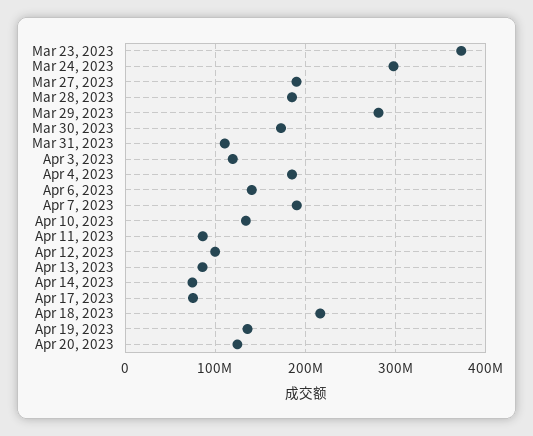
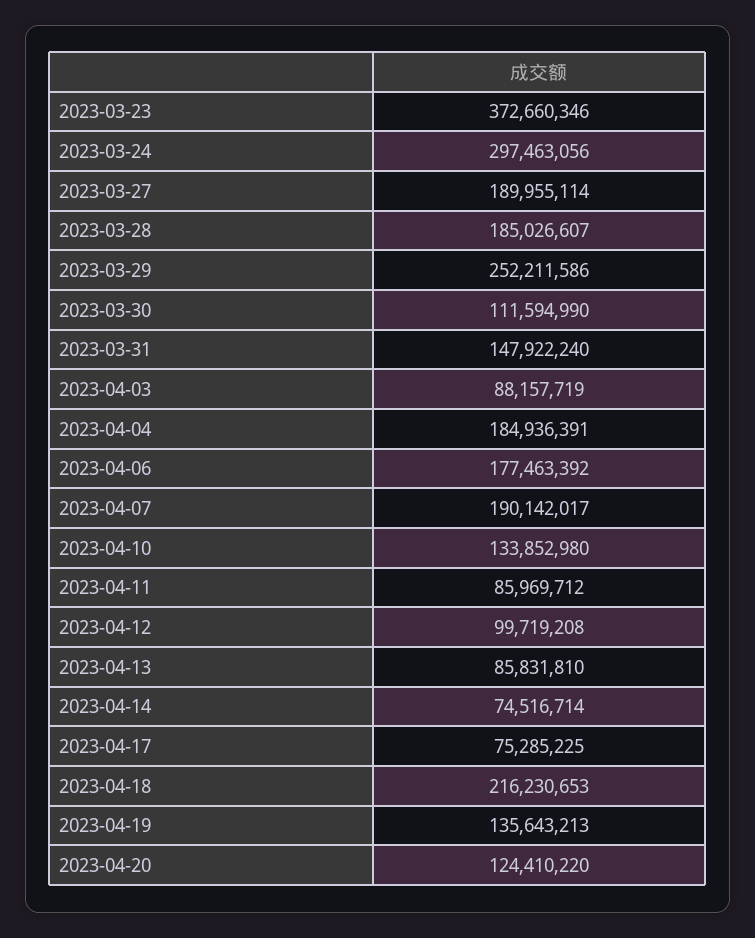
Mar 29, 2023: 280000000 -> 252211586
Mar 30, 2023: 170000000 -> 111594990
Mar 31, 2023: 110000000 -> 147922240
Apr 3, 2023: 120000000 -> 88157719
Apr 6, 2023: 140000000 -> 177463392

